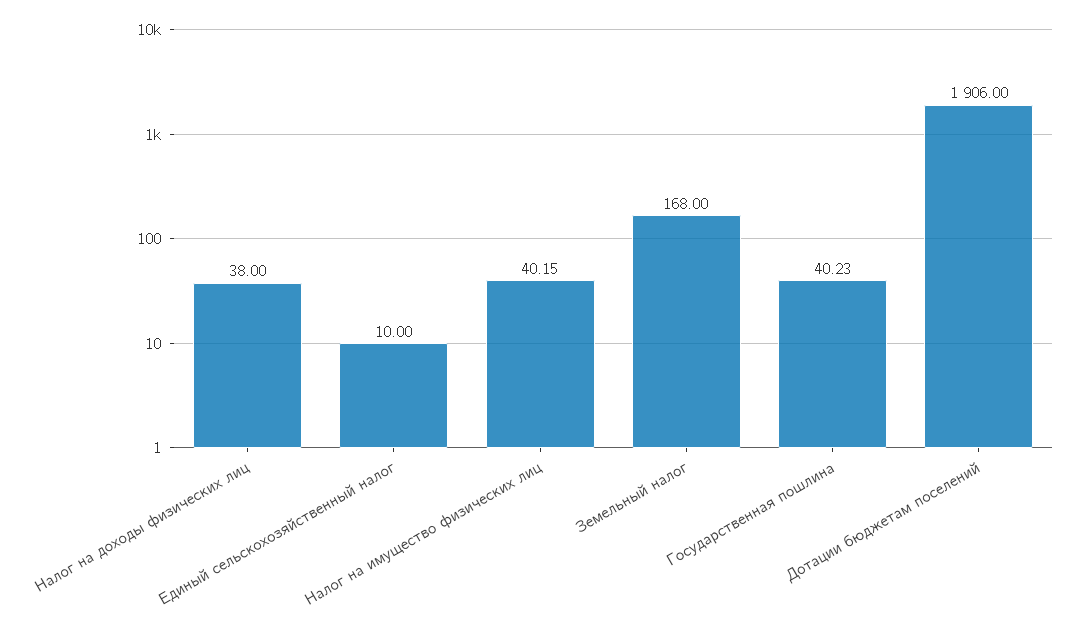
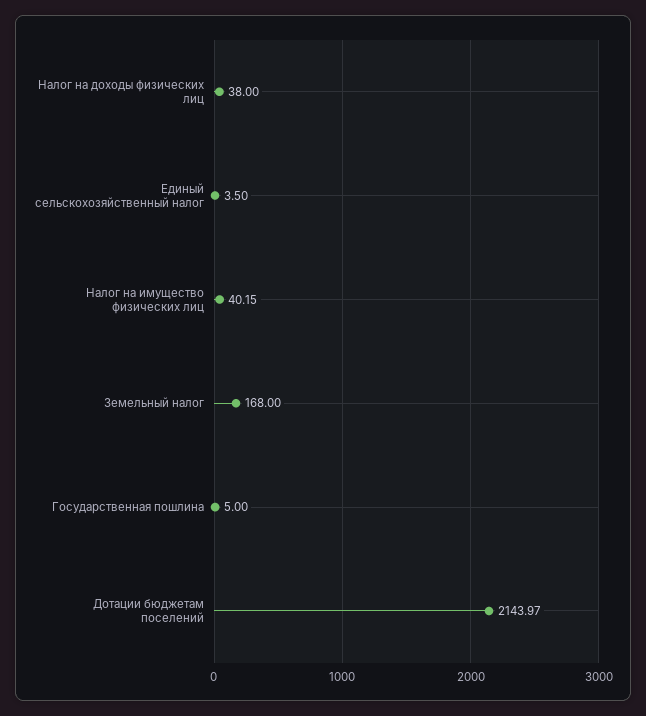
Единый сельскохозяйственный налог: 10 -> 3.5
Государственная пошлина: 40.23 -> 5
Дотации бюджетам поселений: 1906 -> 2143.97

